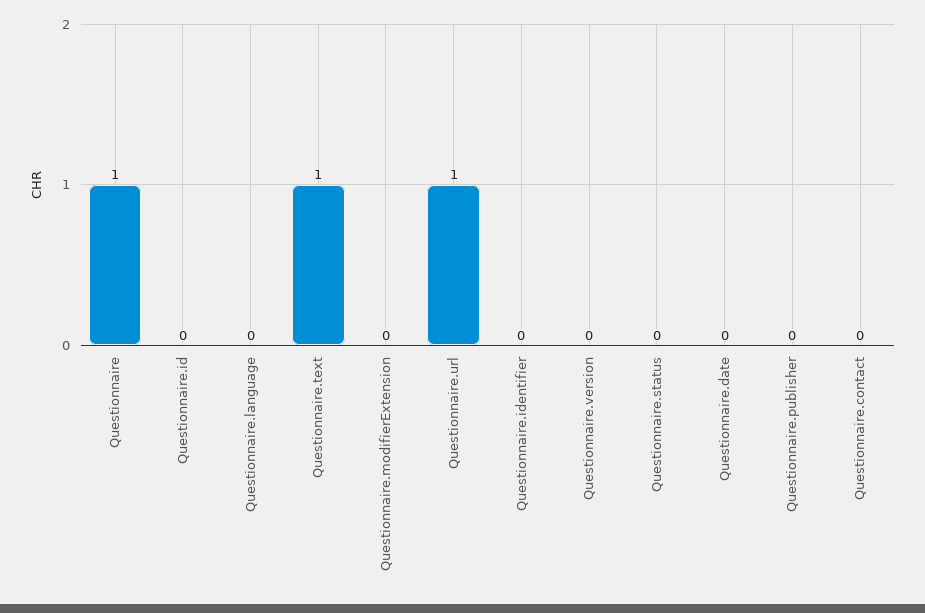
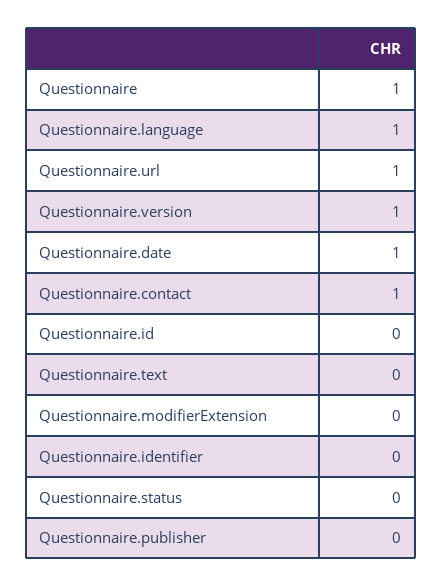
Questionnaire.language: 0 -> 1
Questionnaire.text: 1 -> 0
Questionnaire.version: 0 -> 1
Questionnaire.date: 0 -> 1
Questionnaire.contact: 0 -> 1

